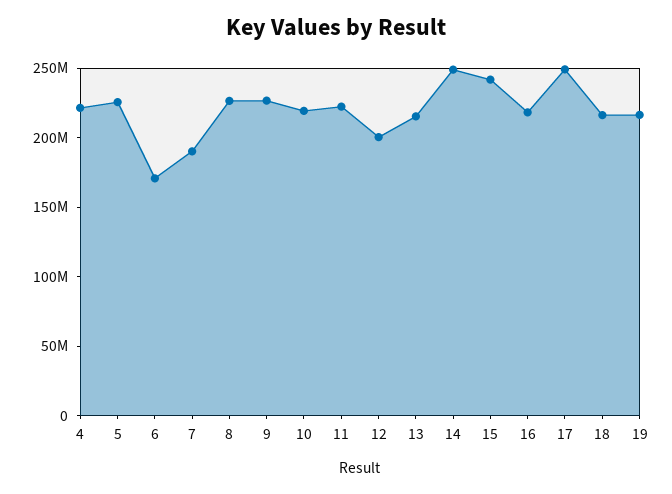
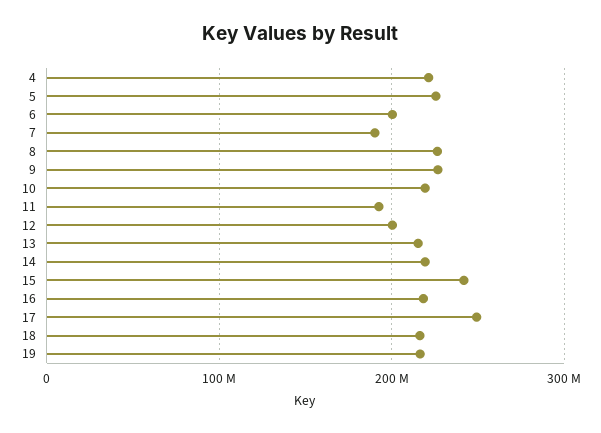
6: 170000000 -> 200000000
11: 220000000 -> 190000000
14: 250000000 -> 220000000

